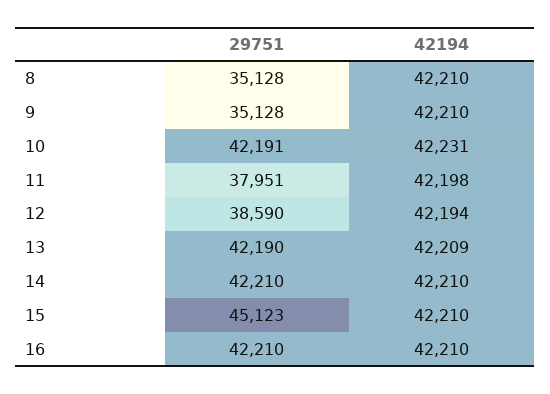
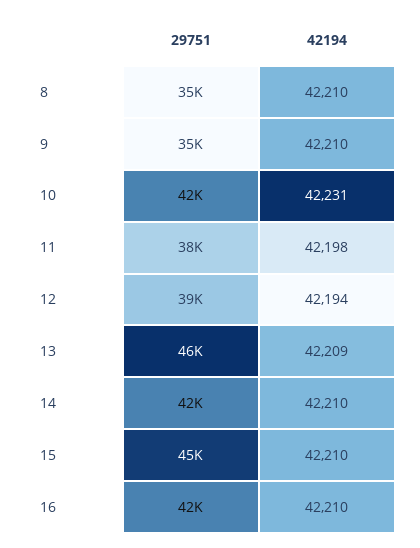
29751, 13: 42190 -> 46000

